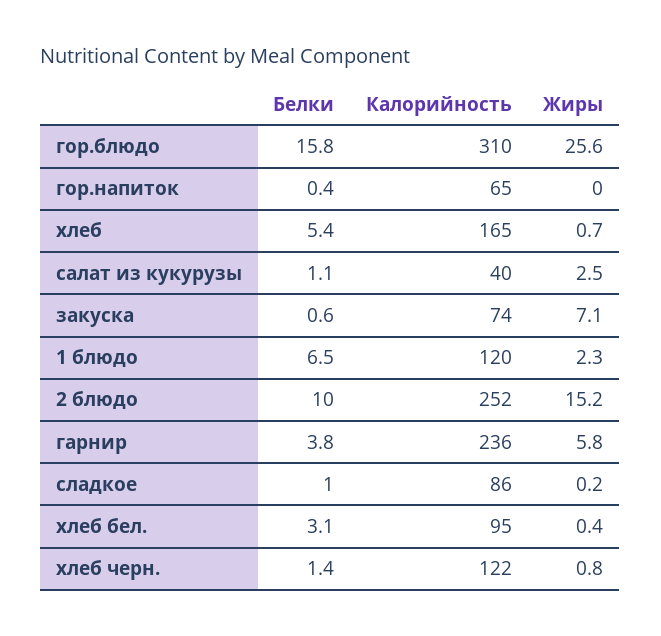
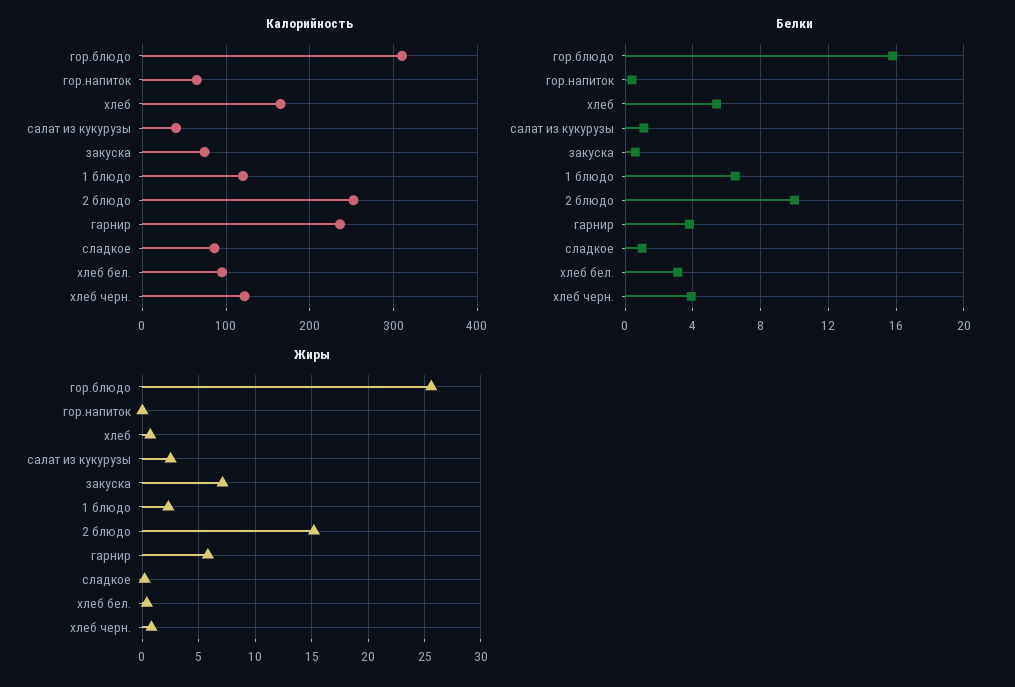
Белки, хлеб черн.: 1.4 -> 4

